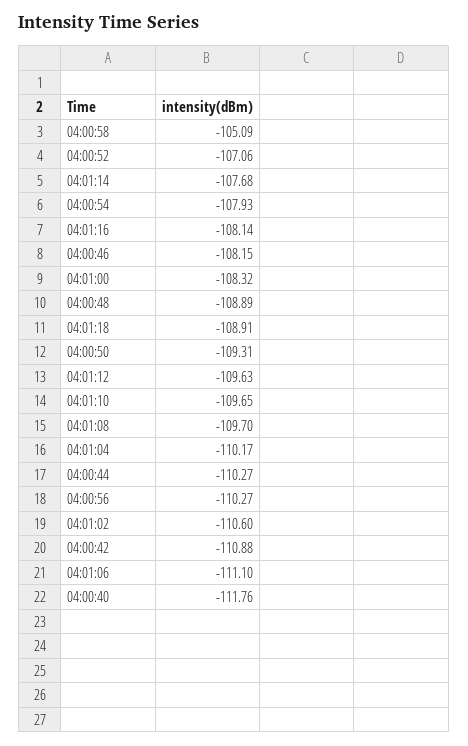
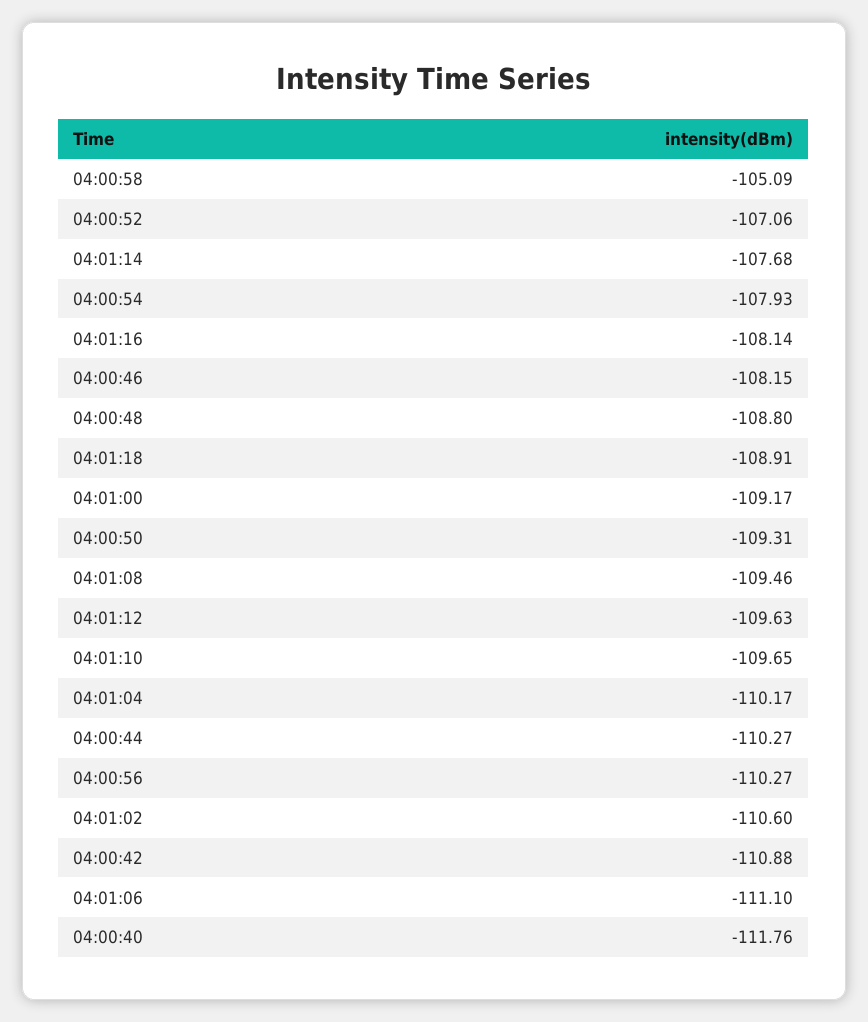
04:01:00: -108.32 -> -109.17
04:00:48: -108.89 -> -108.8
04:01:08: -109.7 -> -109.46

